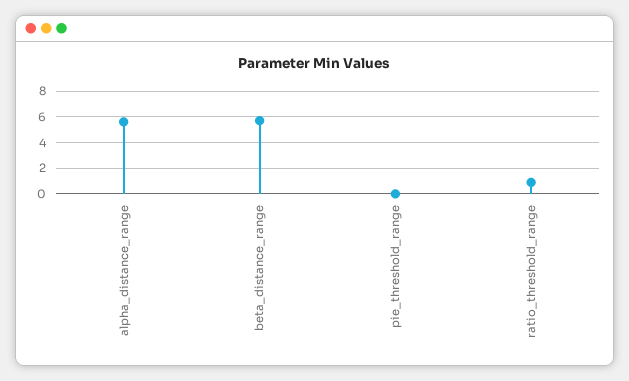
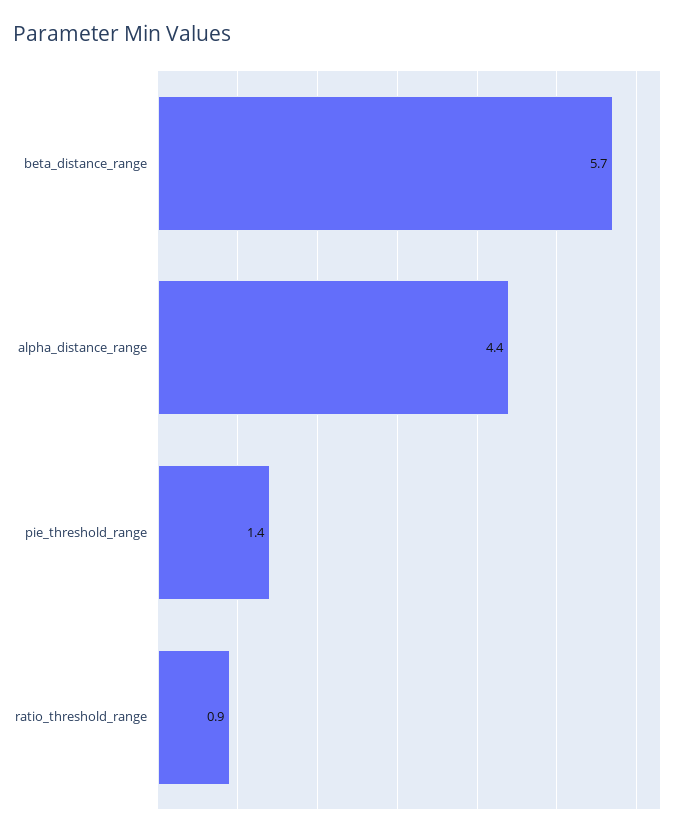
alpha_distance_range: 5.5 -> 4.4
pie_threshold_range: 0 -> 1.4

